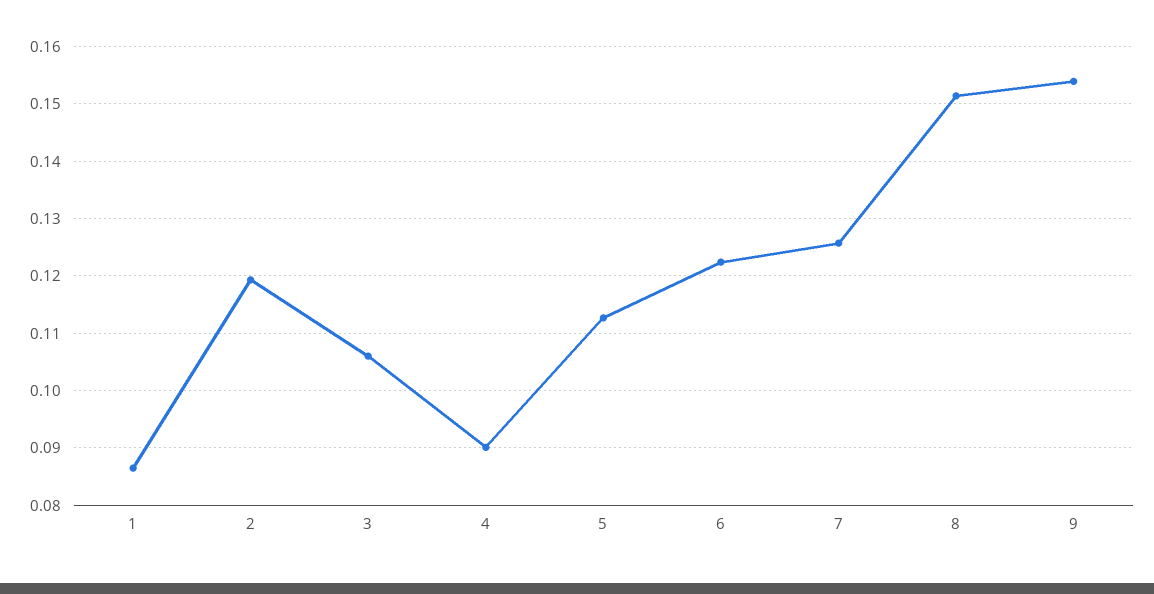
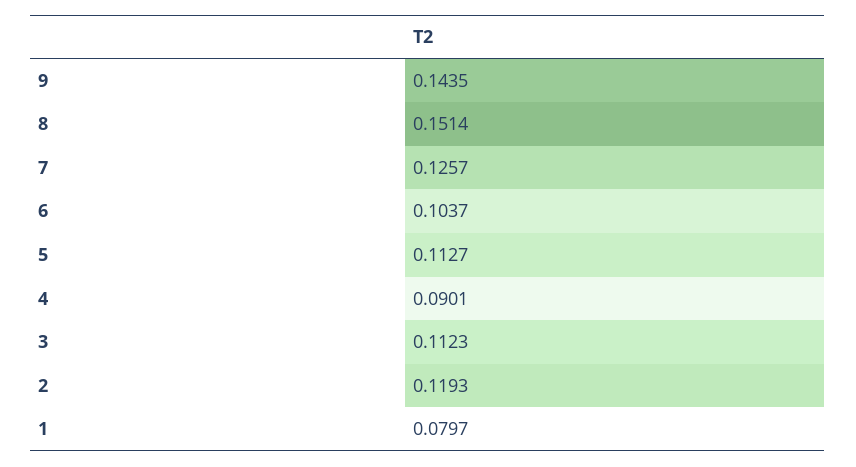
1: 0.086 -> 0.0797
3: 0.106 -> 0.1123
6: 0.122 -> 0.1037
9: 0.154 -> 0.1435

